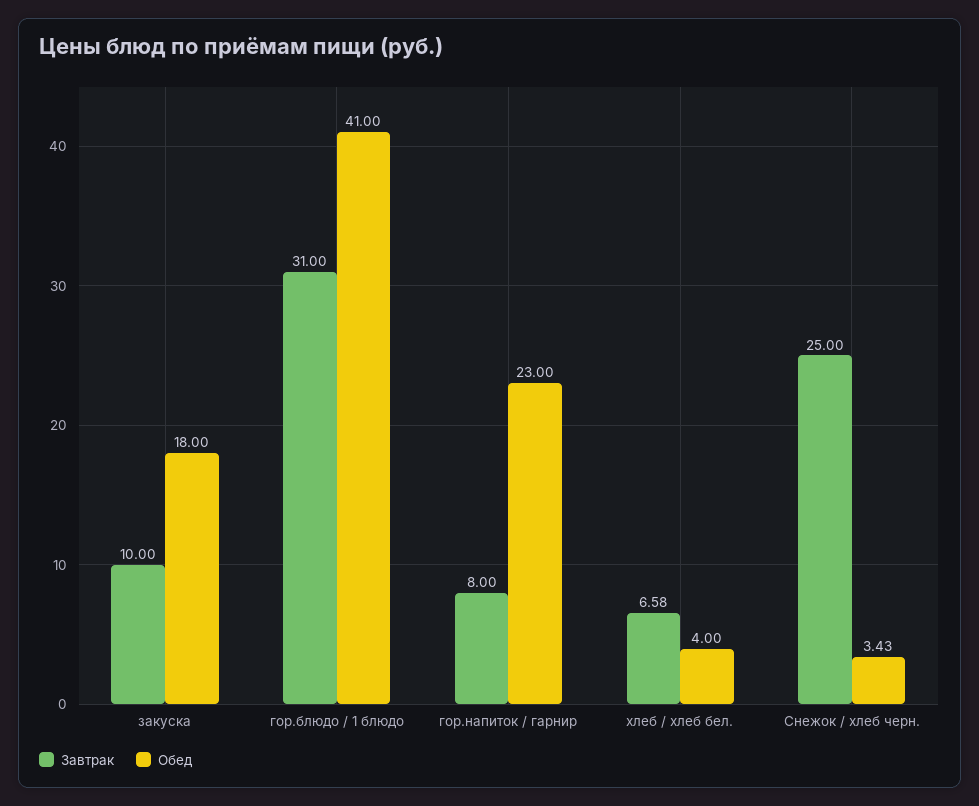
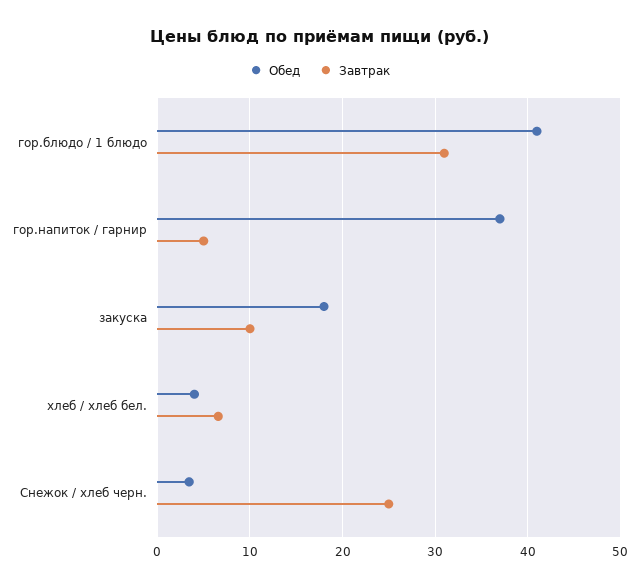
Завтрак, гор.напиток / гарнир: 8 -> 5
Обед, гор.напиток / гарнир: 23 -> 37

